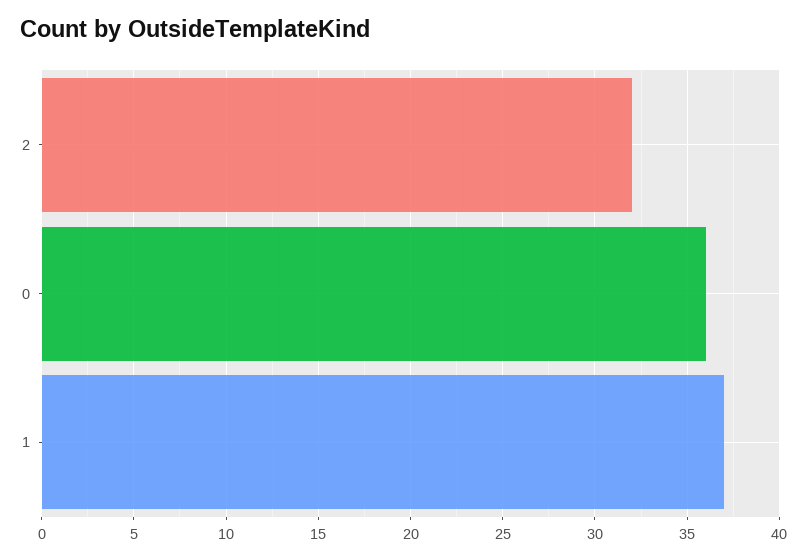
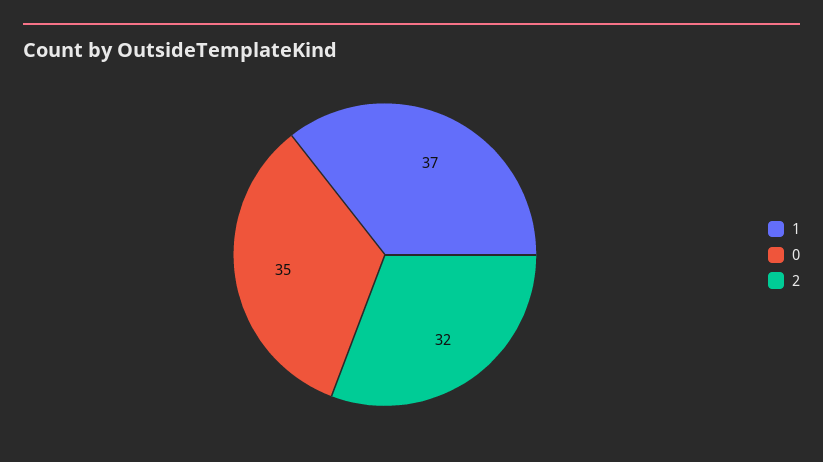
0: 36 -> 35

